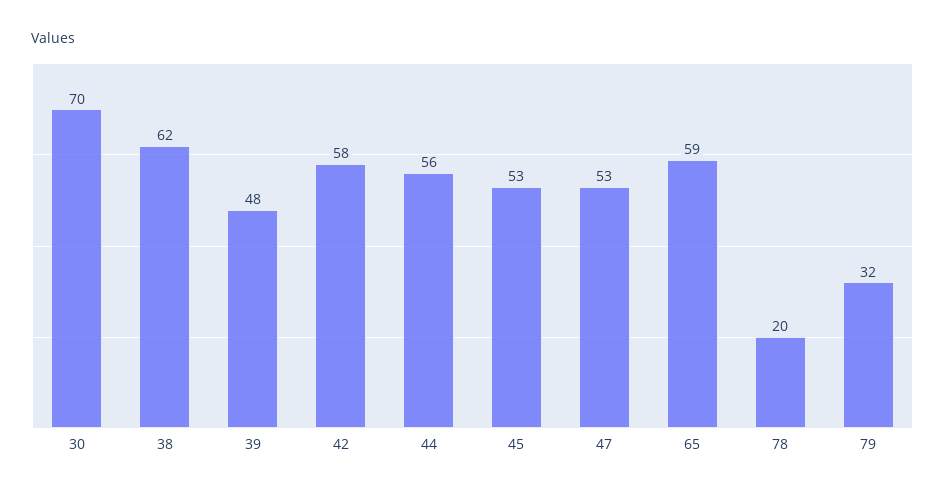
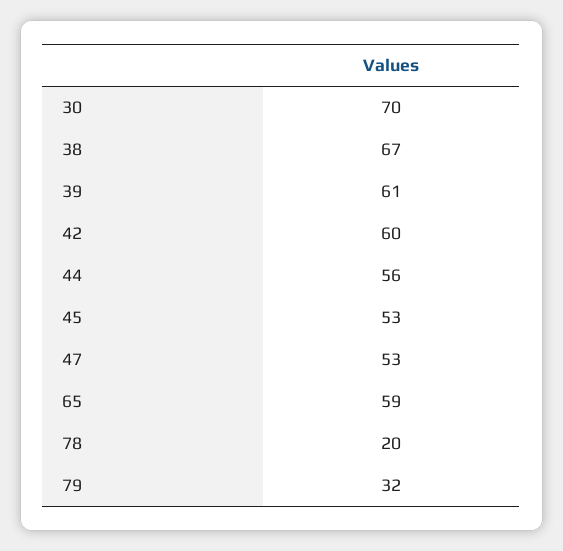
38: 62 -> 67
39: 48 -> 61
42: 58 -> 60

